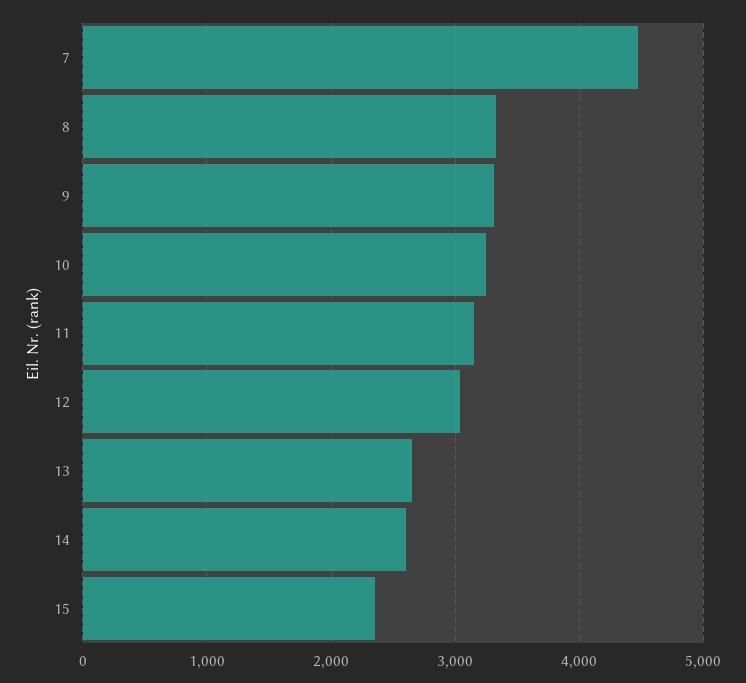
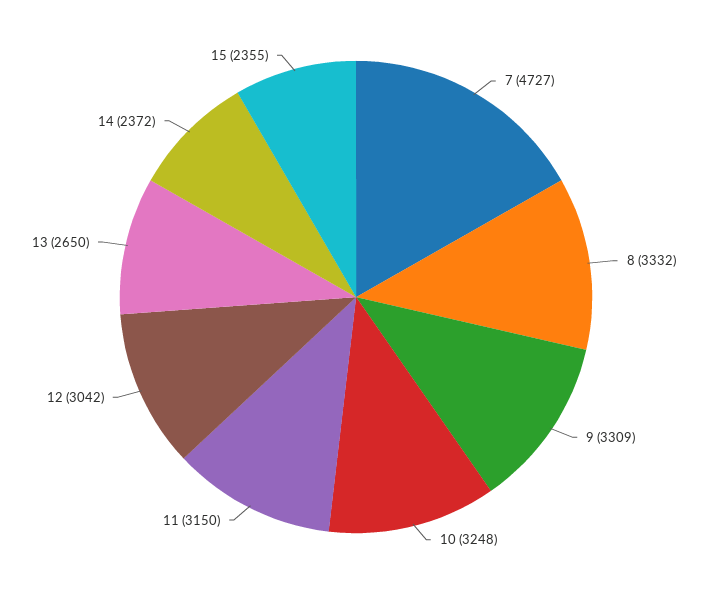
7: 4500 -> 4727
14: 2600 -> 2372

